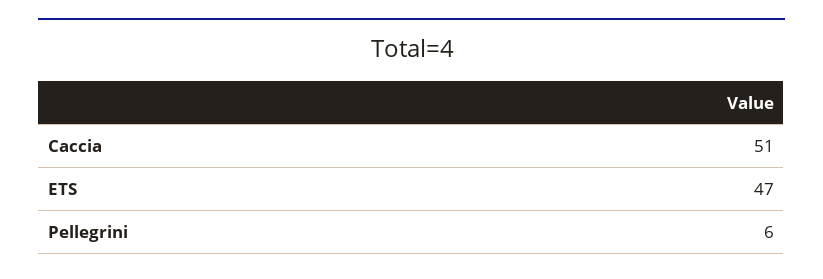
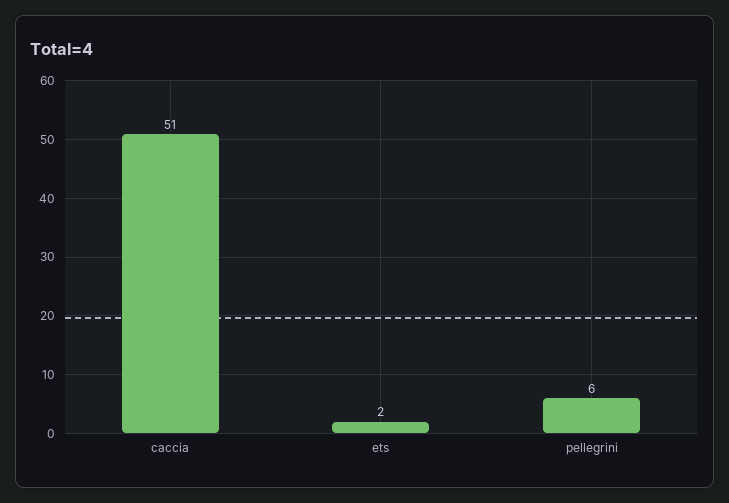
ETS: 47 -> 2

